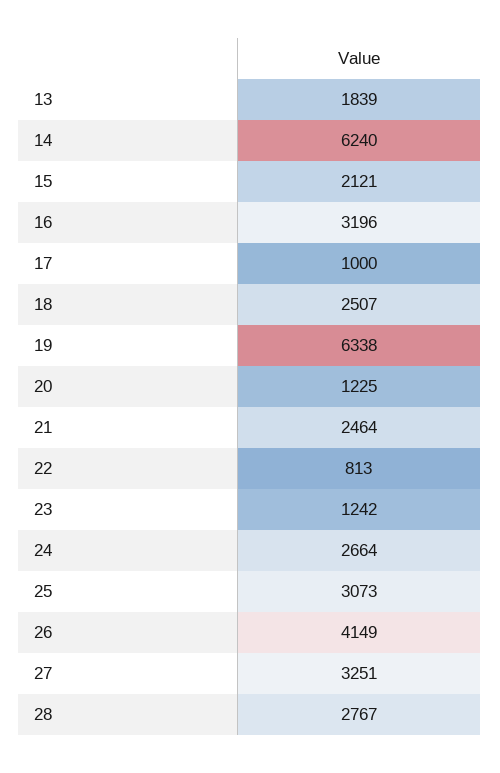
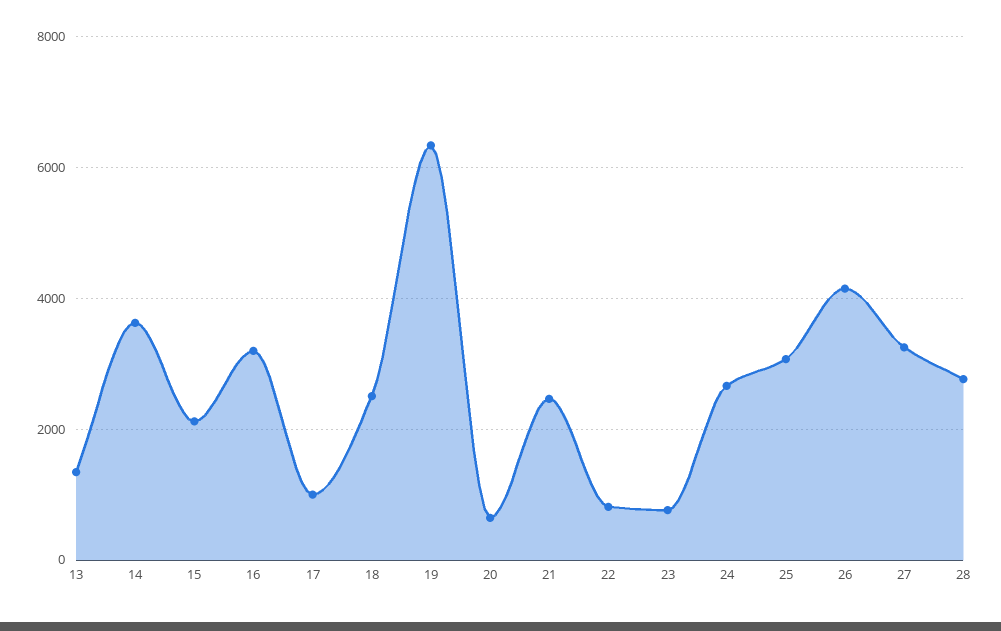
13: 1839 -> 1400
14: 6240 -> 3600
20: 1225 -> 600
23: 1242 -> 800

